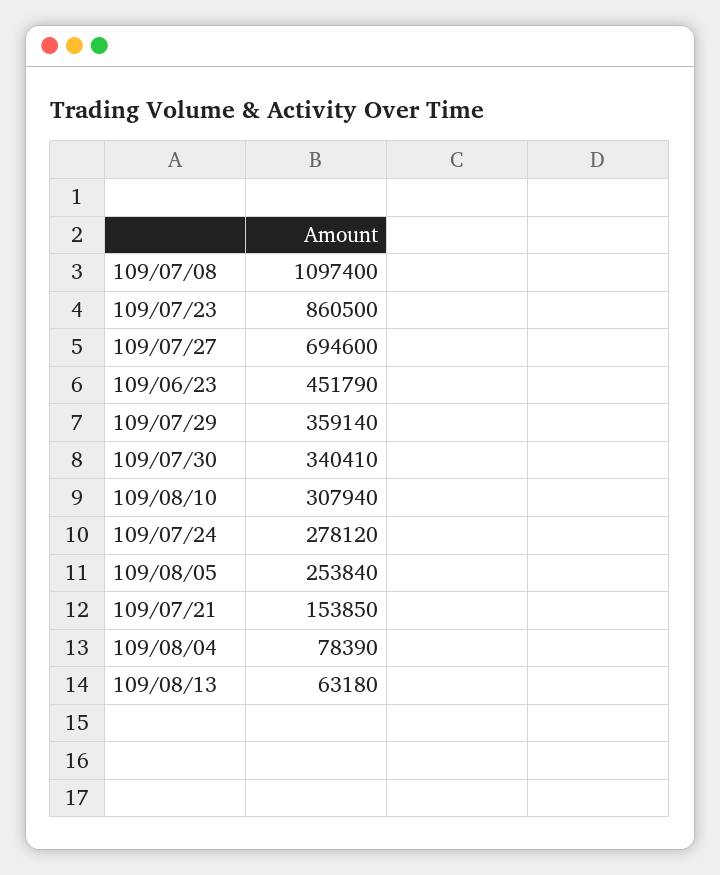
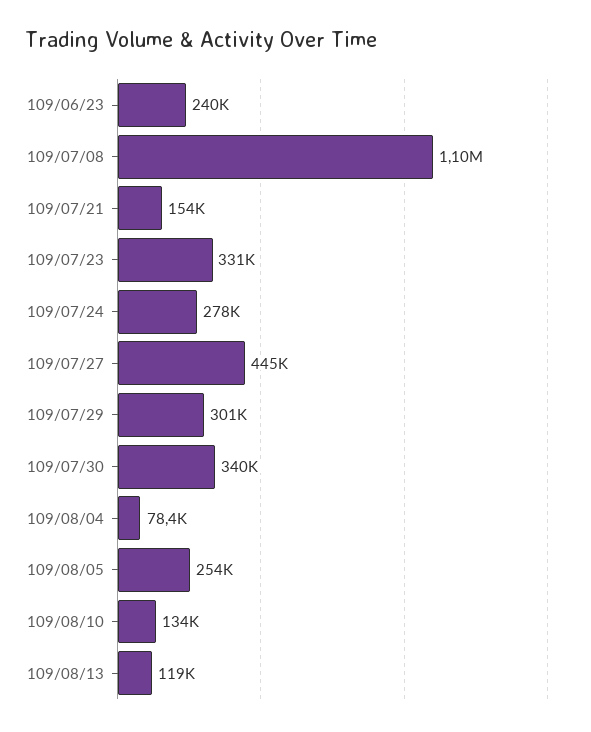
109/07/23: 860500 -> 331000
109/07/27: 694600 -> 445000
109/06/23: 451790 -> 240000
109/07/29: 359140 -> 301000
109/08/10: 307940 -> 134000
109/08/13: 63180 -> 119000

